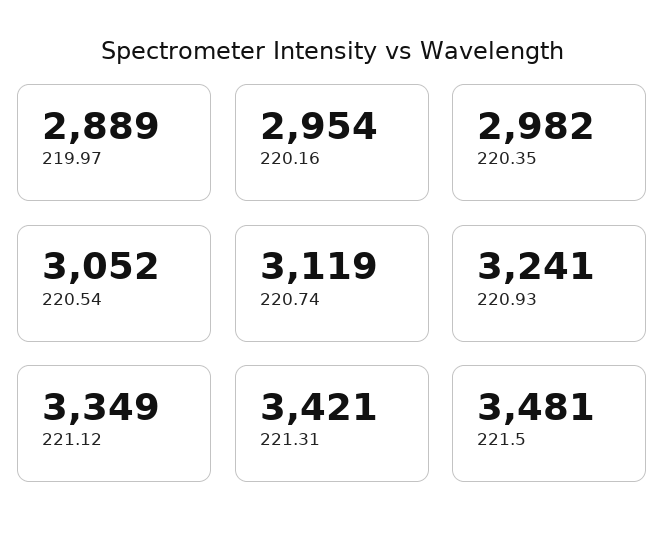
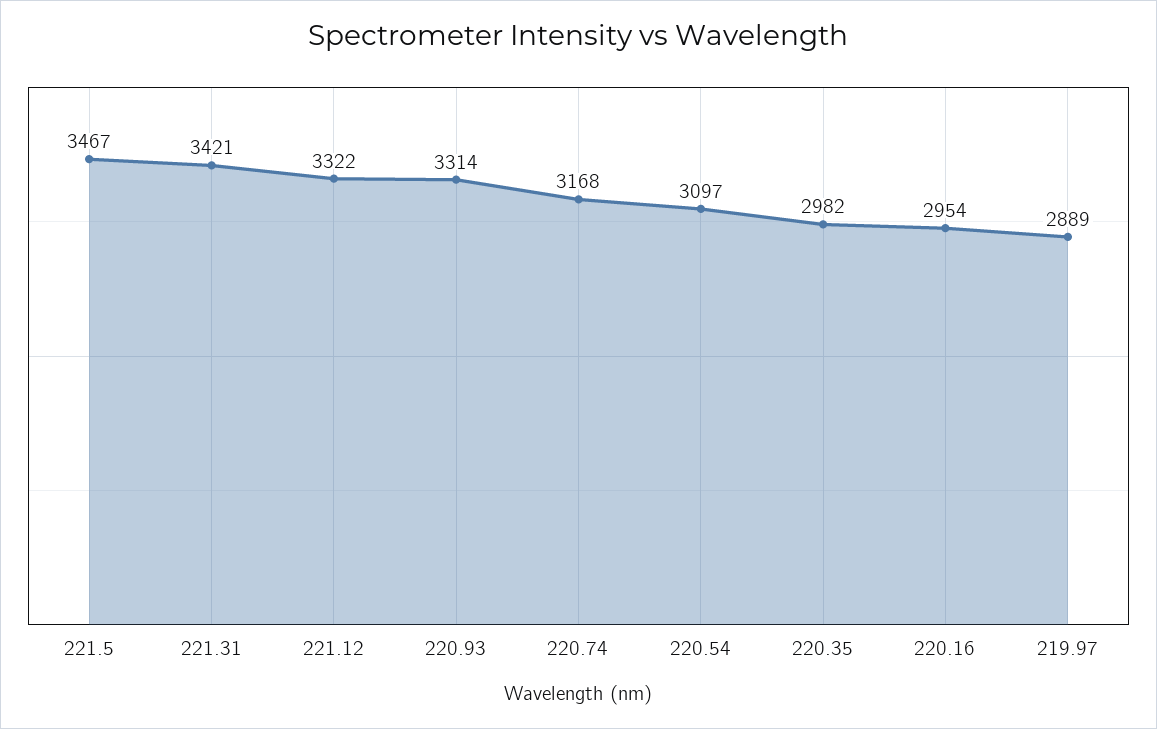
220.54: 3052 -> 3097
220.74: 3119 -> 3168
220.93: 3241 -> 3314
221.12: 3349 -> 3322
221.5: 3481 -> 3467

